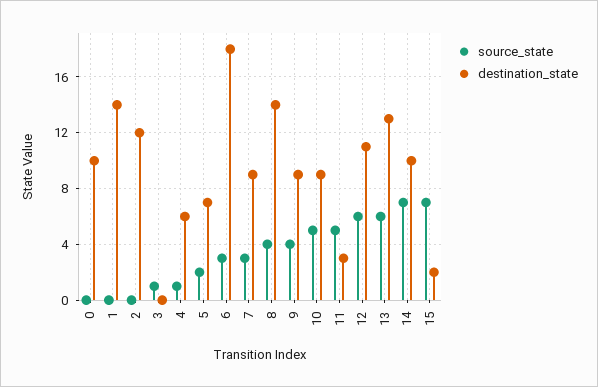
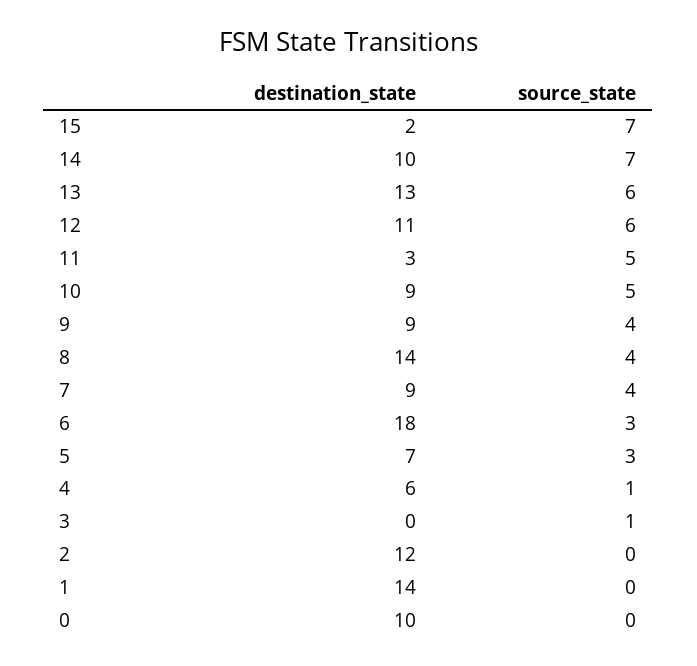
source_state, 5: 2 -> 3
source_state, 7: 3 -> 4

